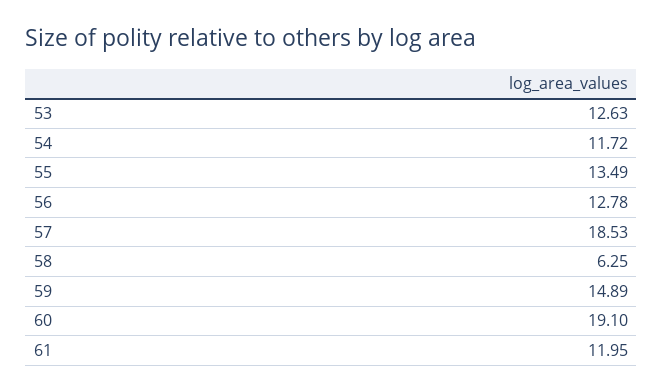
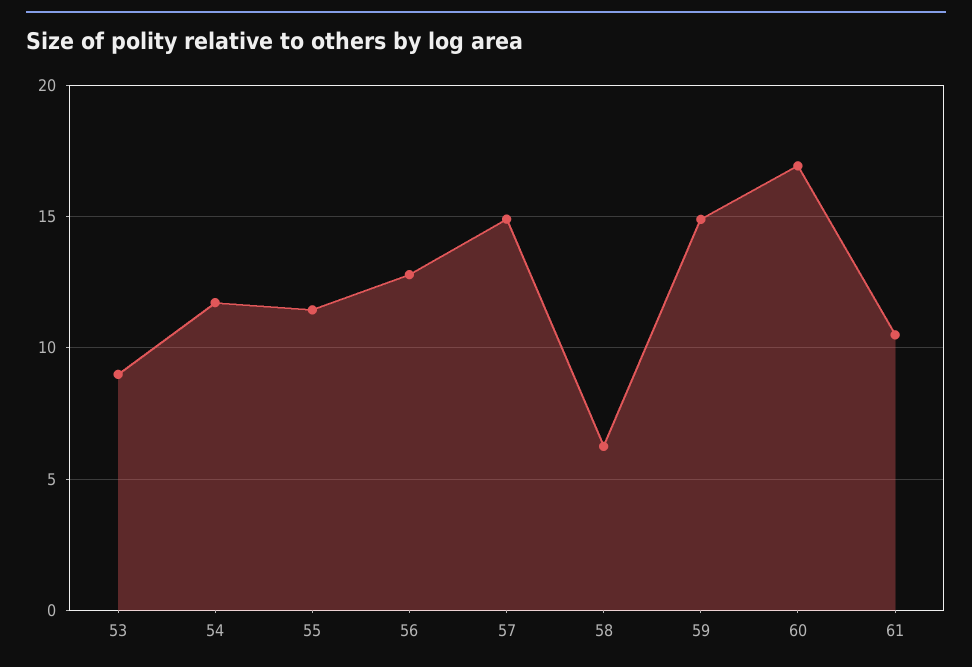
53: 12.63 -> 9
55: 13.49 -> 11.5
57: 18.53 -> 15
60: 19.1 -> 17
61: 11.95 -> 10.5

